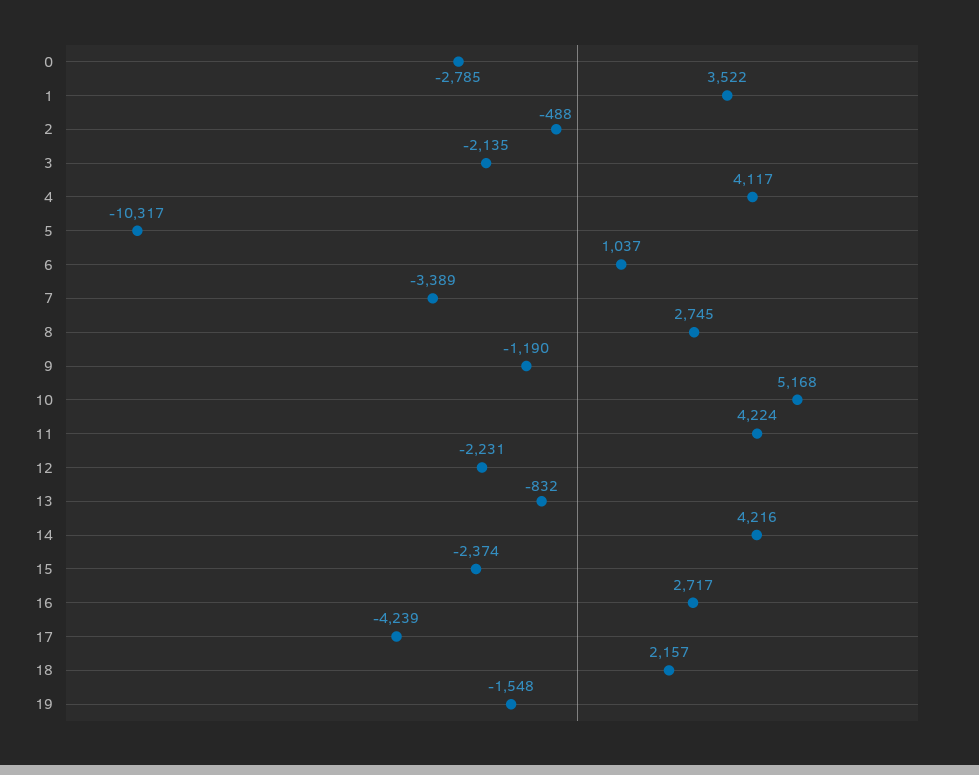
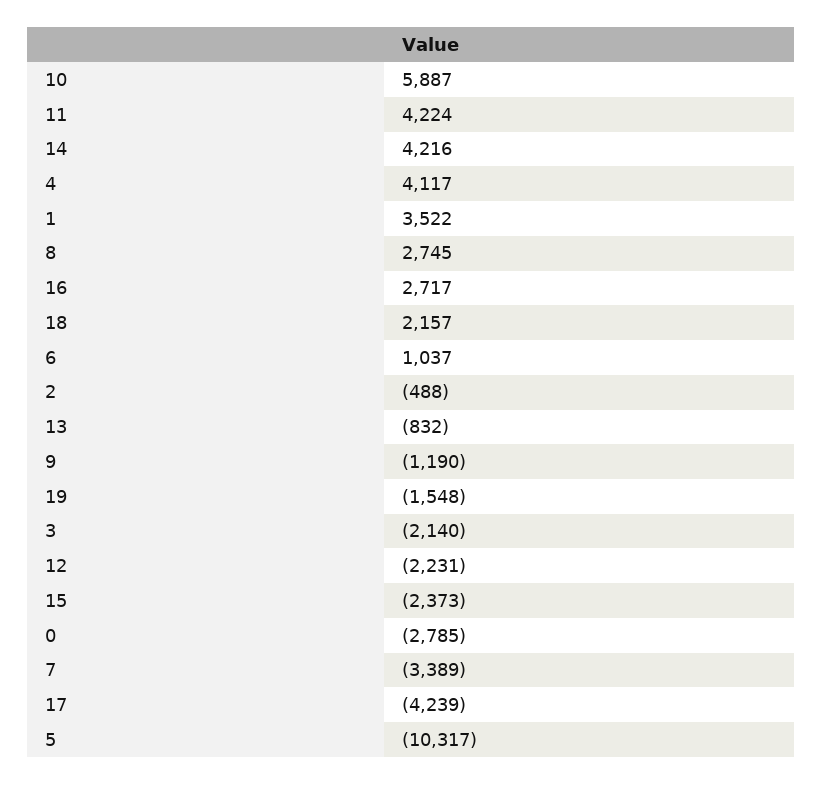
3: -2135 -> -2140
10: 5168 -> 5887
15: -2374 -> -2373

